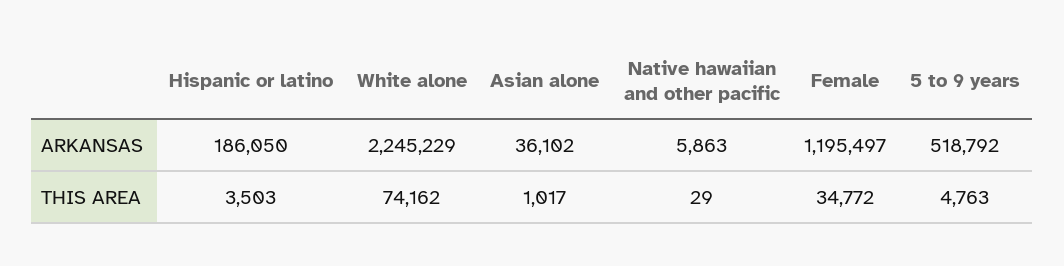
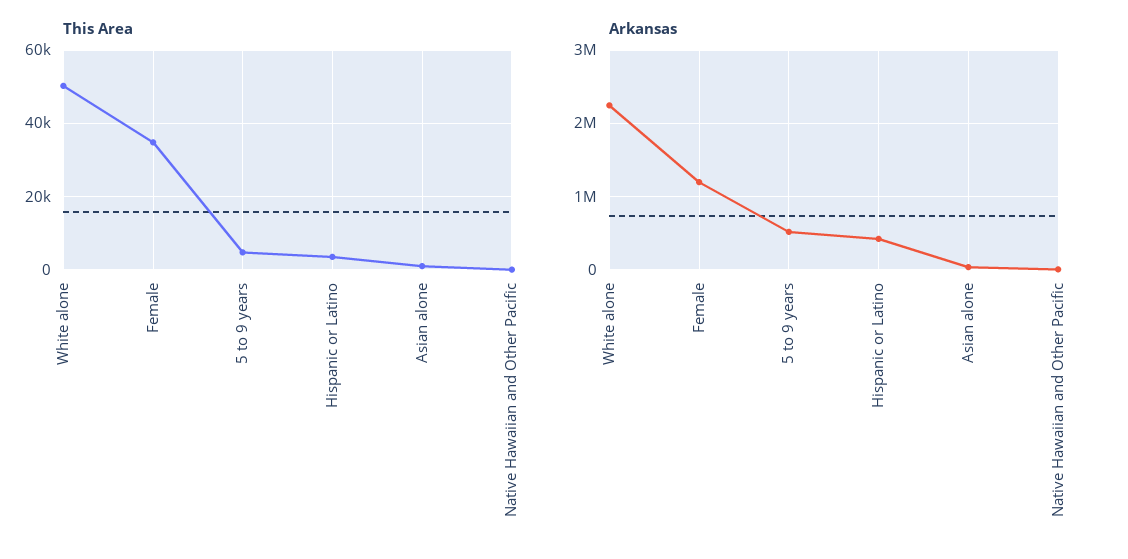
ARKANSAS, Hispanic or latino: 186050 -> 400000
THIS AREA, White alone: 74162 -> 50000

